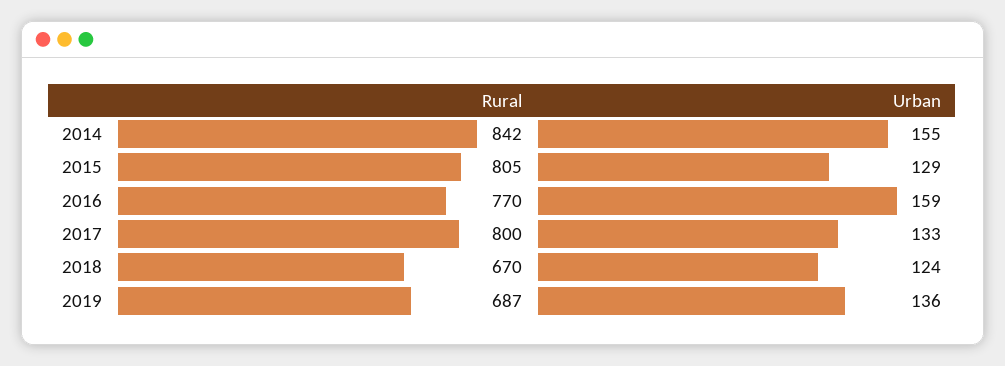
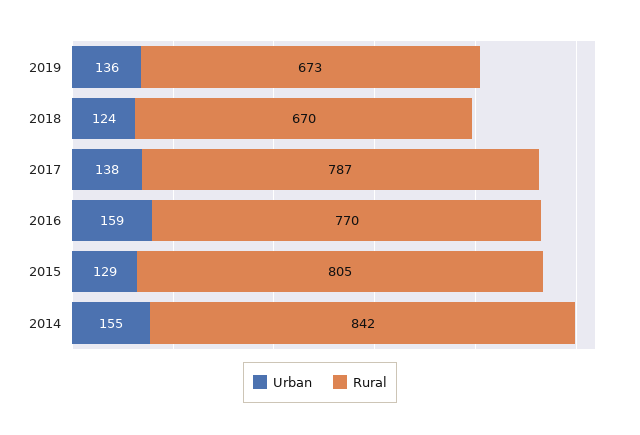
Rural, 2017: 800 -> 787
Urban, 2017: 133 -> 138
Rural, 2019: 687 -> 673

